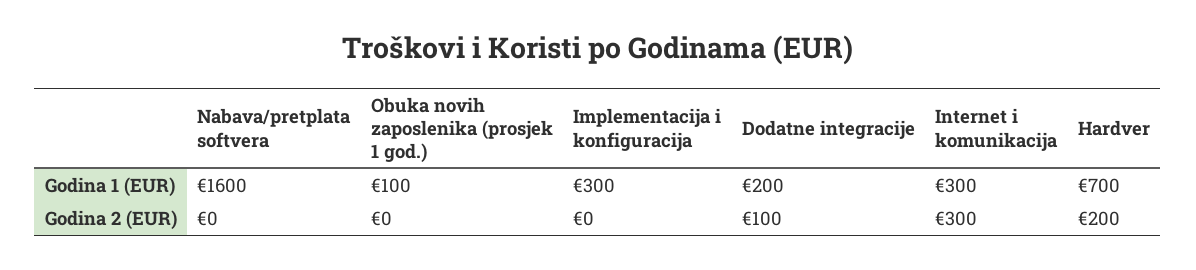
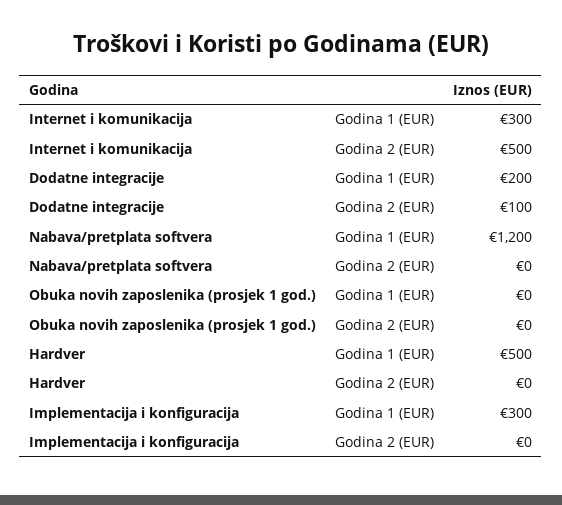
Nabava/pretplata softvera, Godina 1 (EUR): 1600 -> 1200
Obuka novih zaposlenika (prosjek 1 god.), Godina 1 (EUR): 100 -> 0
Hardver, Godina 1 (EUR): 700 -> 500
Internet i komunikacija, Godina 2 (EUR): 300 -> 500
Hardver, Godina 2 (EUR): 200 -> 0

